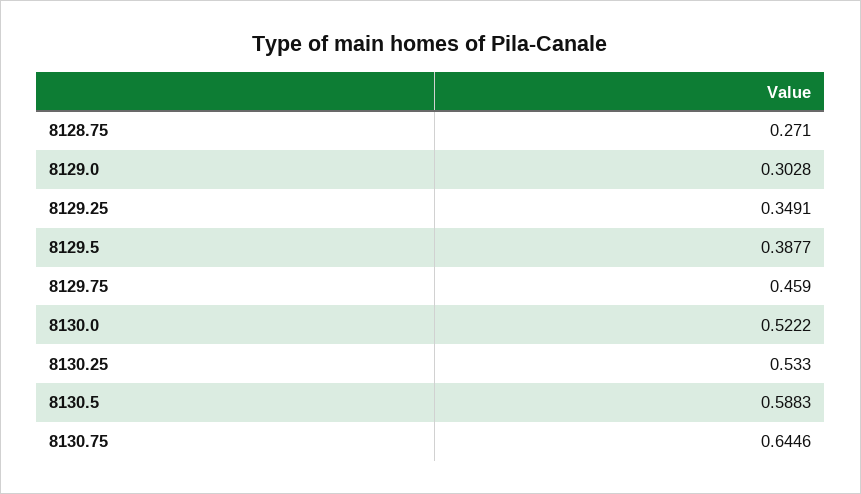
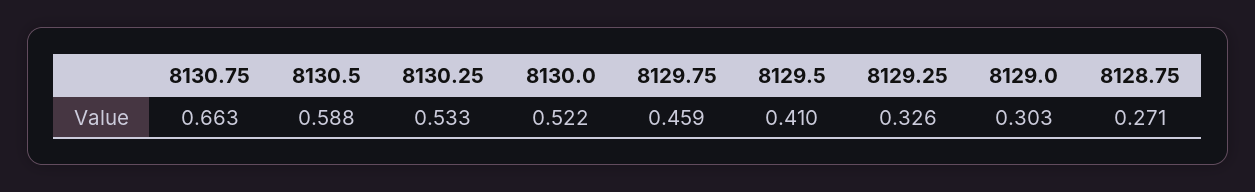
8129.25: 0.3491 -> 0.326
8129.5: 0.3877 -> 0.41
8130.75: 0.6446 -> 0.663

